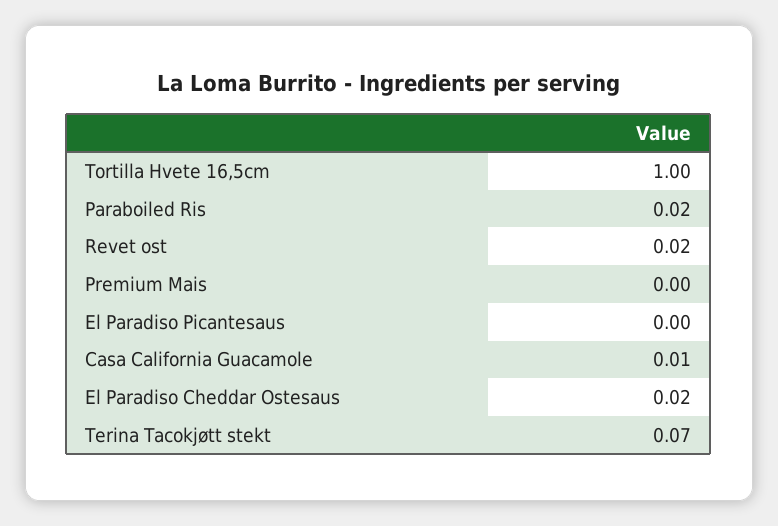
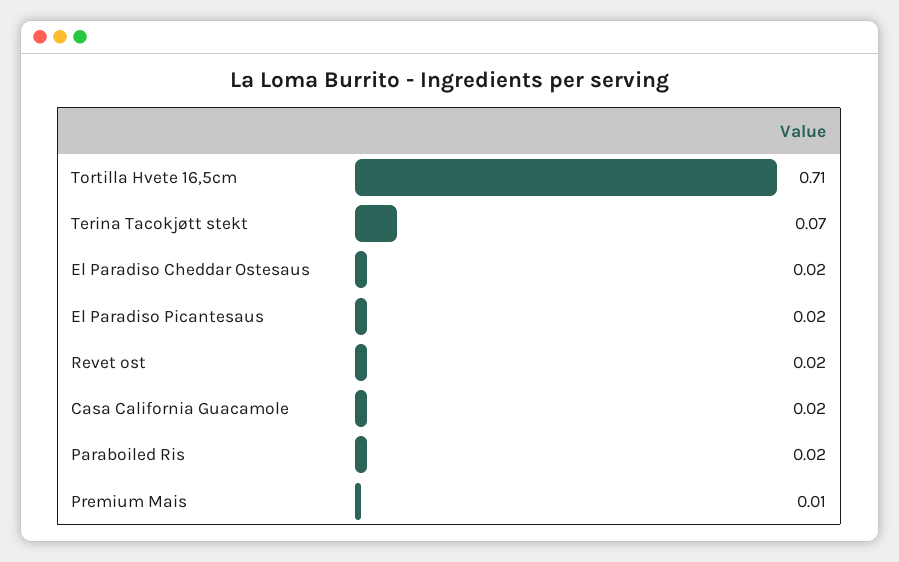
Tortilla Hvete 16,5cm: 1 -> 0.71
Premium Mais: 0 -> 0.01
El Paradiso Picantesaus: 0 -> 0.02
Casa California Guacamole: 0.01 -> 0.02

